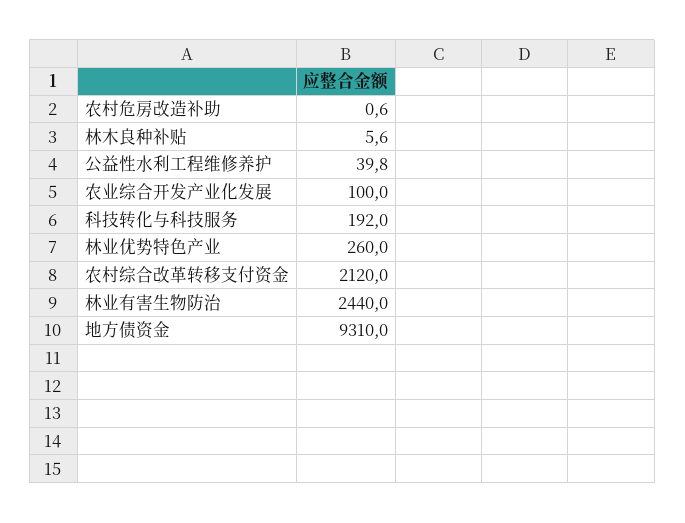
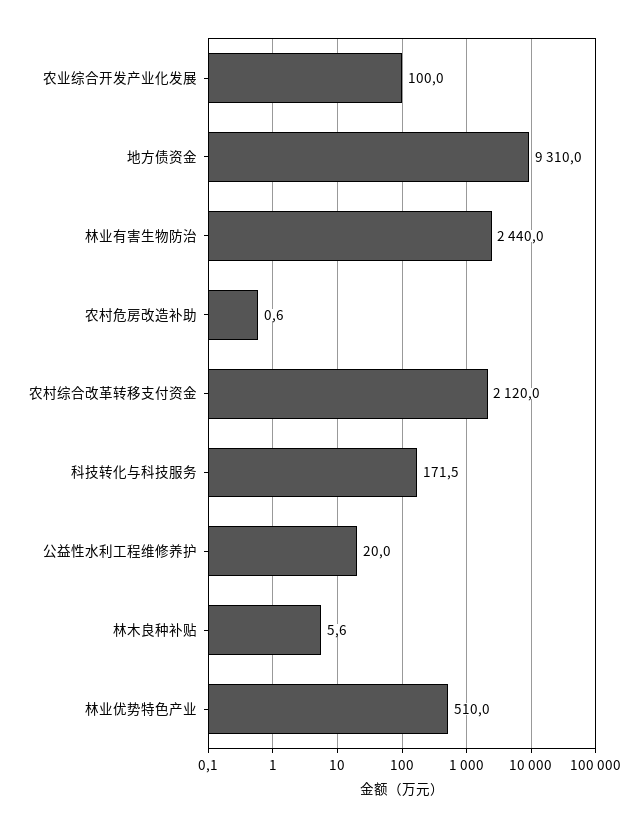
公益性水利工程维修养护: 39.8 -> 20
科技转化与科技服务: 192 -> 171.5
林业优势特色产业: 260 -> 510

